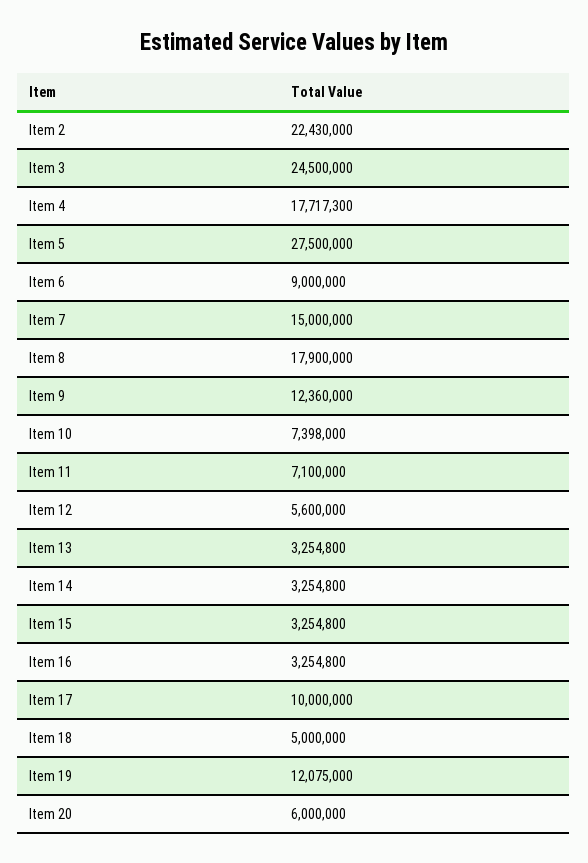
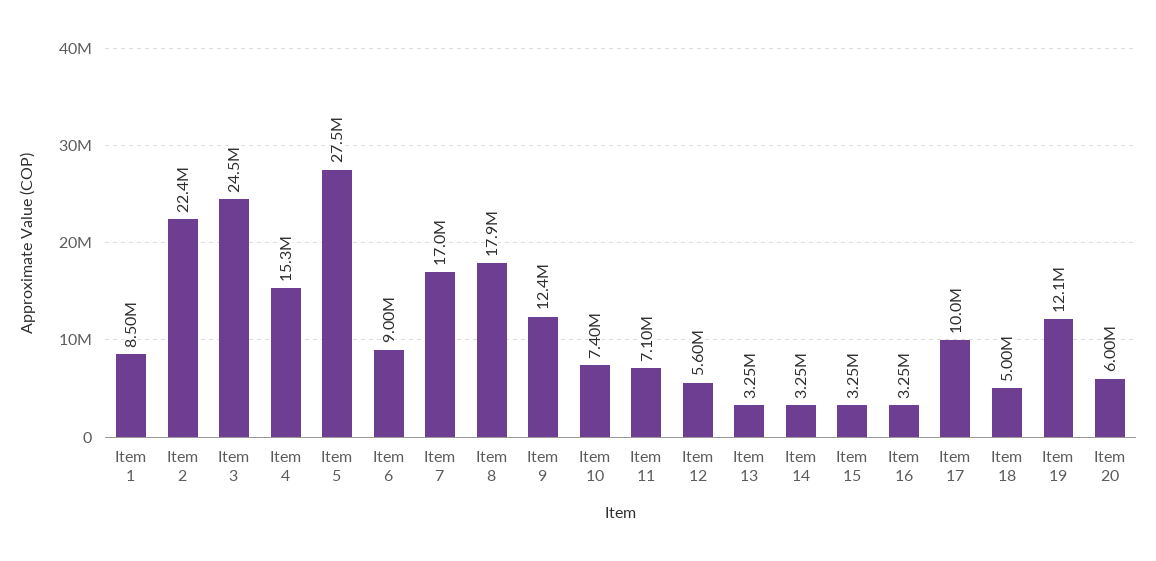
Item 4: 17717300 -> 15300000
Item 7: 15000000 -> 17000000
Item 1: none -> 8500000

